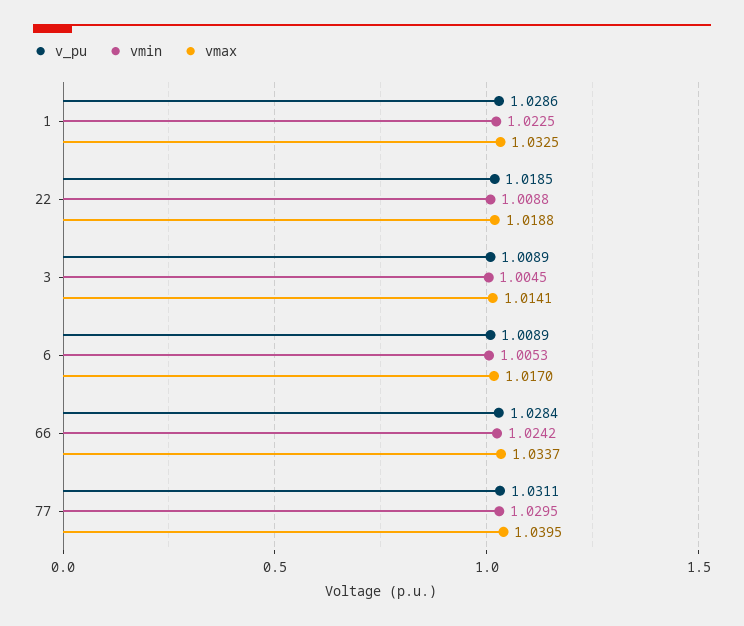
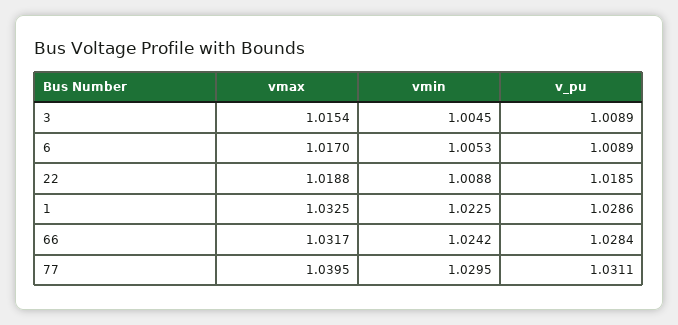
vmax, 3: 1.0141 -> 1.0154
vmax, 66: 1.0337 -> 1.0317

